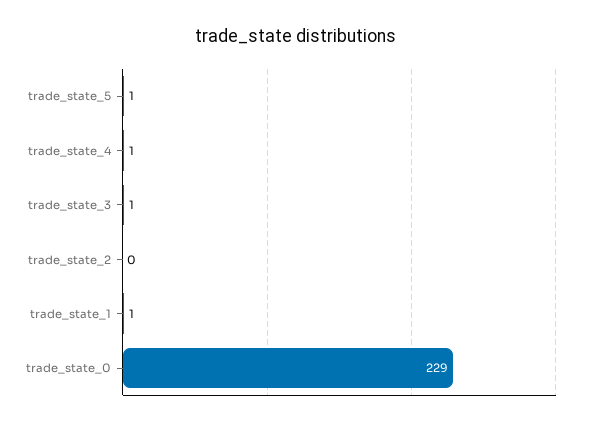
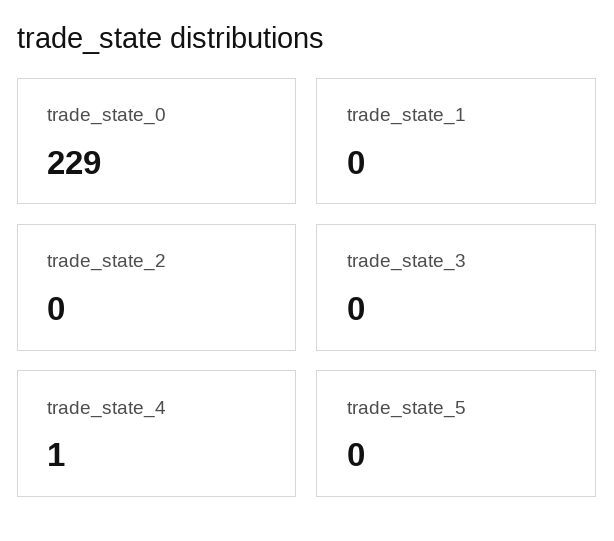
trade_state_5: 1 -> 0
trade_state_3: 1 -> 0
trade_state_1: 1 -> 0

